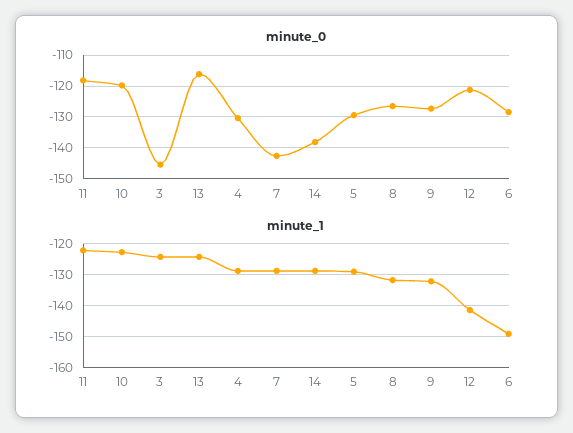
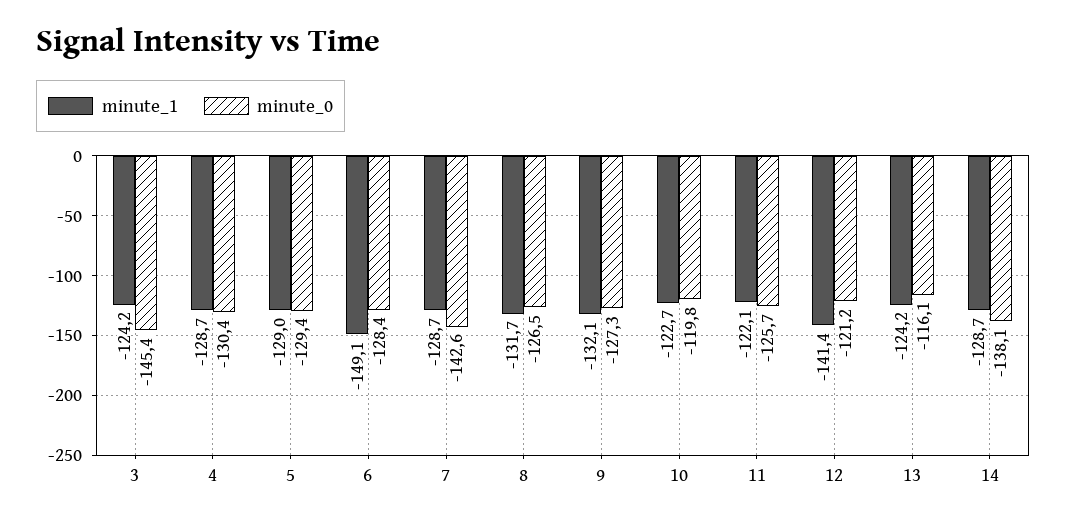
minute_0, 11: -118 -> -125.7

